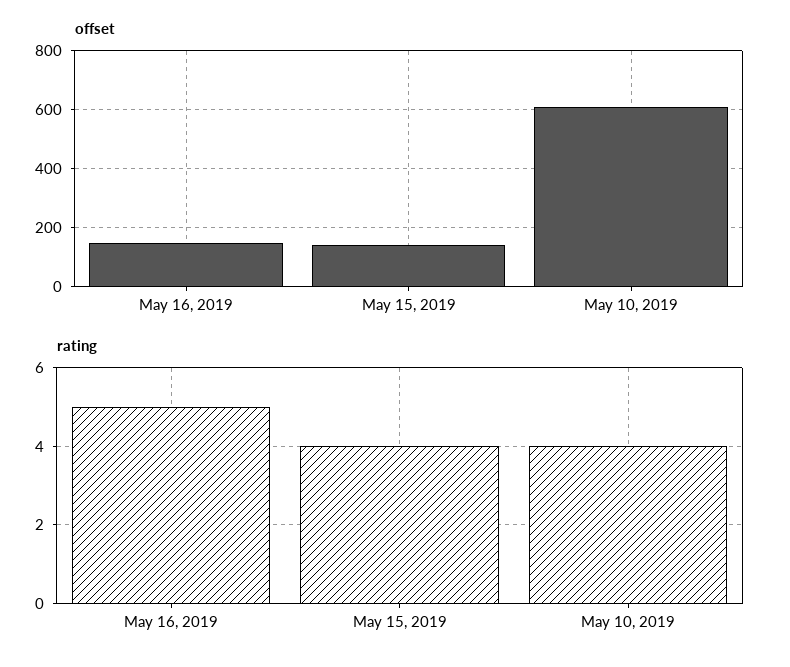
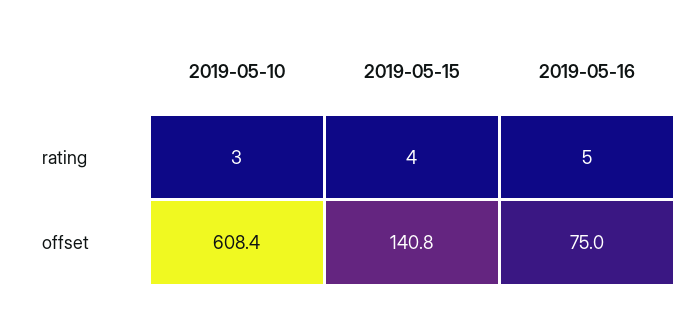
offset, May 16, 2019: 150 -> 75
rating, May 10, 2019: 4 -> 3

